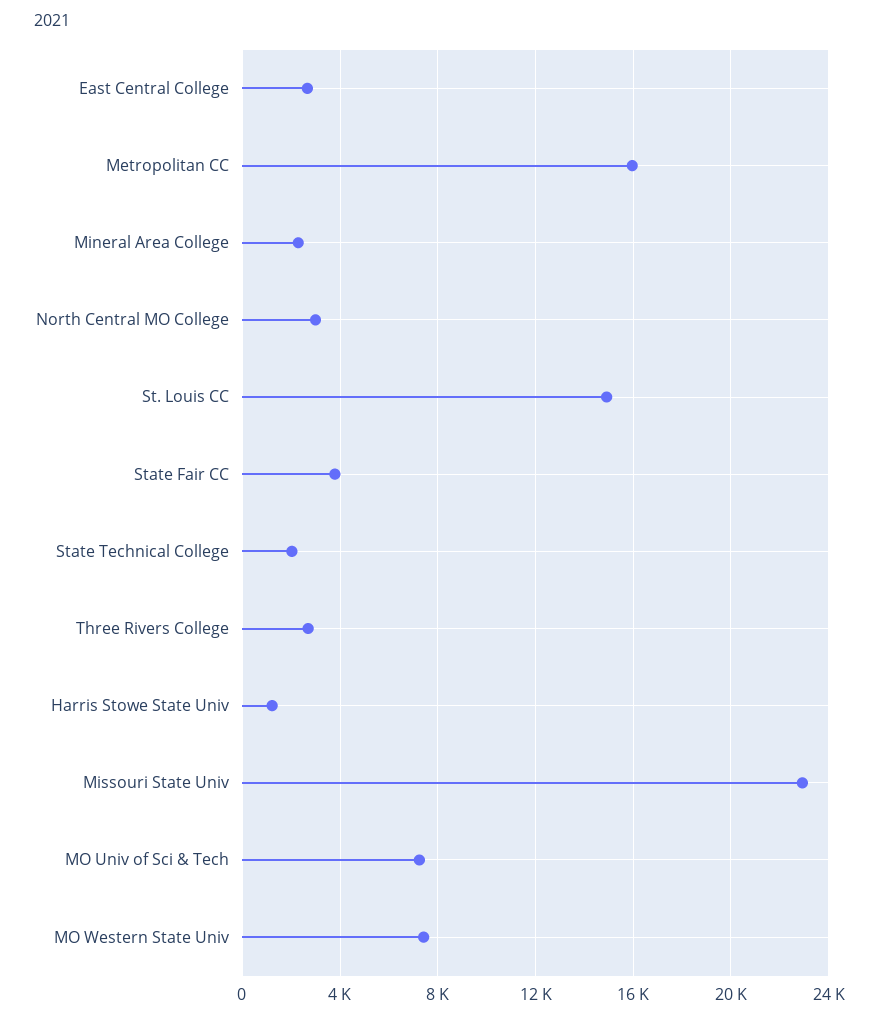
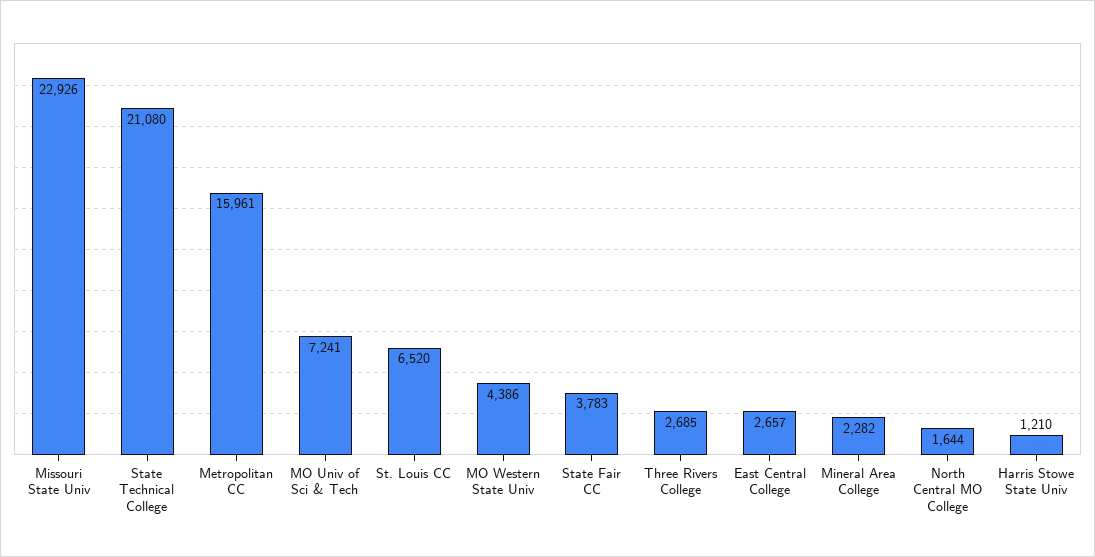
North Central MO College: 3000 -> 1644
St. Louis CC: 15000 -> 6520
State Technical College: 2000 -> 21080
MO Western State Univ: 7500 -> 4386

